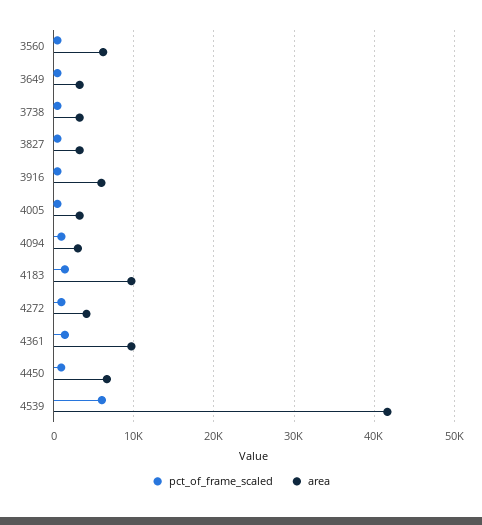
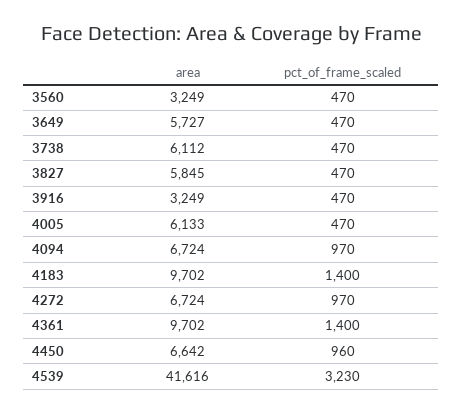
area, 3560: 6000 -> 3249
area, 3649: 3000 -> 5727
area, 3738: 3000 -> 6112
area, 3827: 3000 -> 5845
area, 3916: 6000 -> 3249
area, 4005: 3000 -> 6133
area, 4094: 3000 -> 6724
area, 4272: 4000 -> 6724
pct_of_frame_scaled, 4539: 6000 -> 3230

